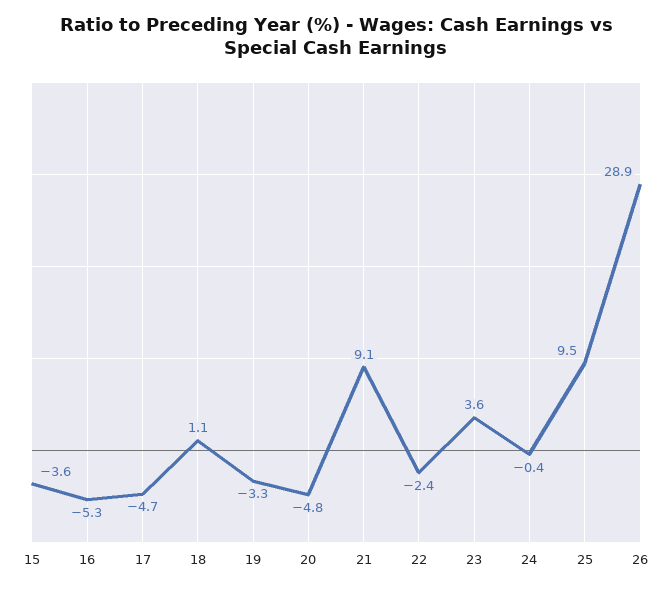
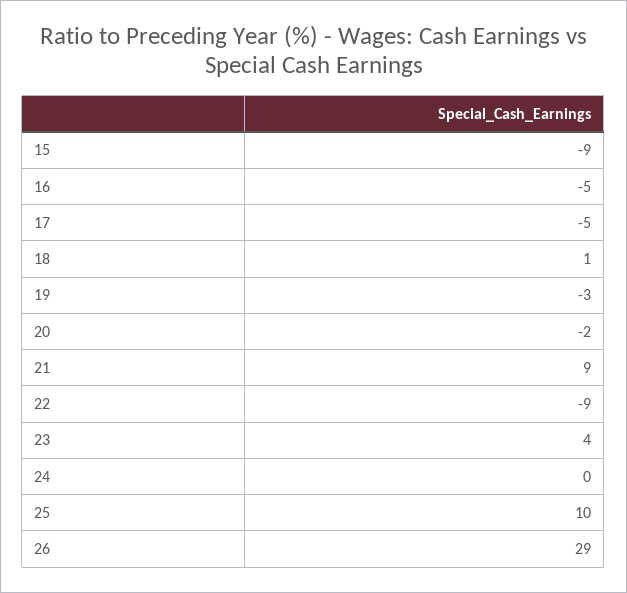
15: -3.6 -> -9
20: -4.8 -> -2
22: -2.4 -> -9

